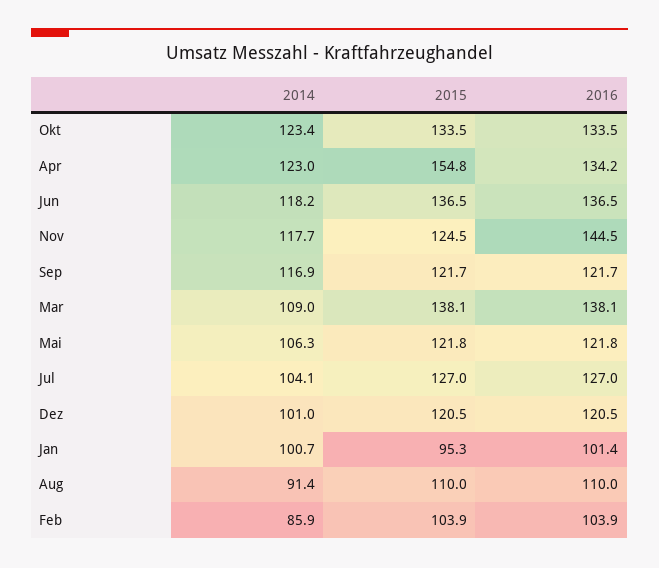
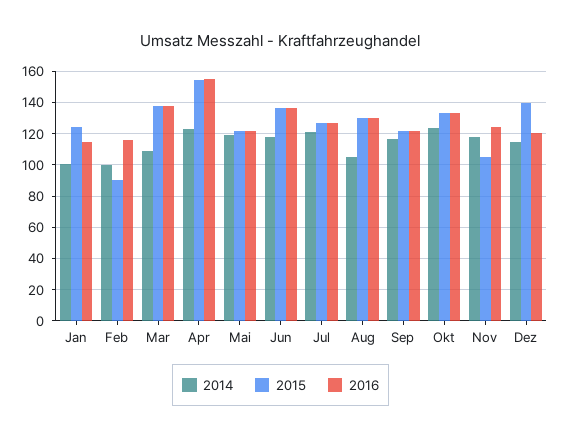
2016, Apr: 134.2 -> 155
2015, Nov: 124.5 -> 105
2016, Nov: 144.5 -> 125
2014, Mai: 106.3 -> 120
2014, Jul: 104.1 -> 120
2014, Dez: 101 -> 115
2015, Dez: 120.5 -> 140
2015, Jan: 95.3 -> 125
2016, Jan: 101.4 -> 115
2014, Aug: 91.4 -> 105
2015, Aug: 110 -> 130
2016, Aug: 110 -> 130
2014, Feb: 85.9 -> 100
2015, Feb: 103.9 -> 90
2016, Feb: 103.9 -> 115

